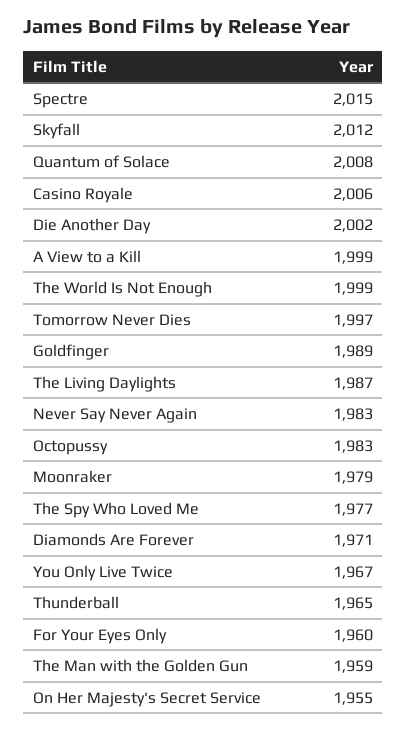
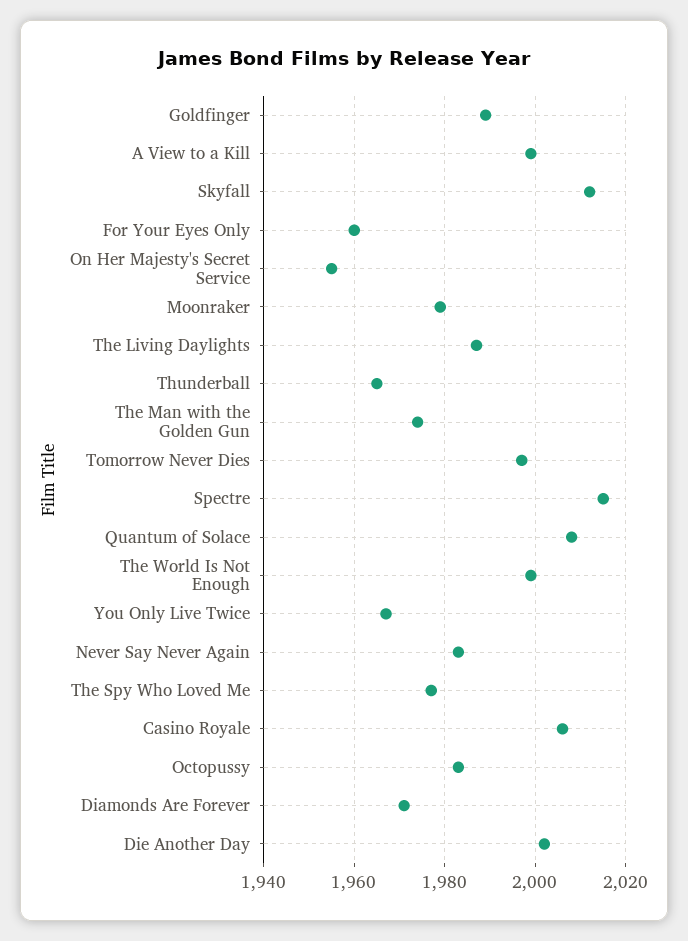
The Man with the Golden Gun: 1959 -> 1975

